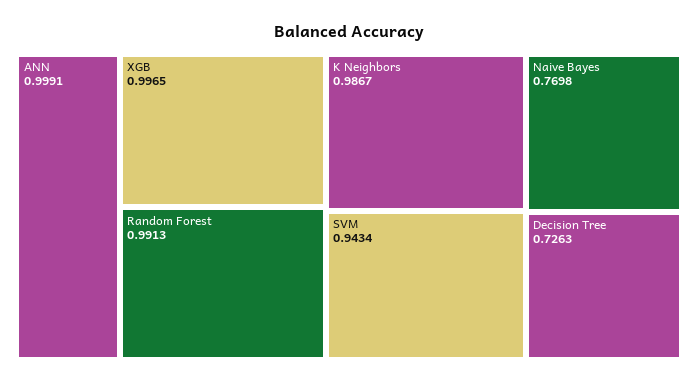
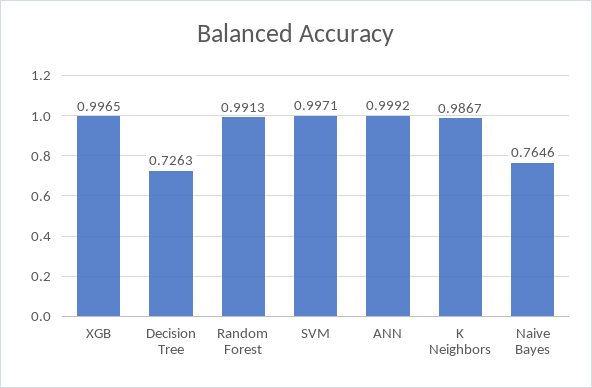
ANN: 0.9991 -> 0.9992
SVM: 0.9434 -> 0.9971
Naive Bayes: 0.7698 -> 0.7646

